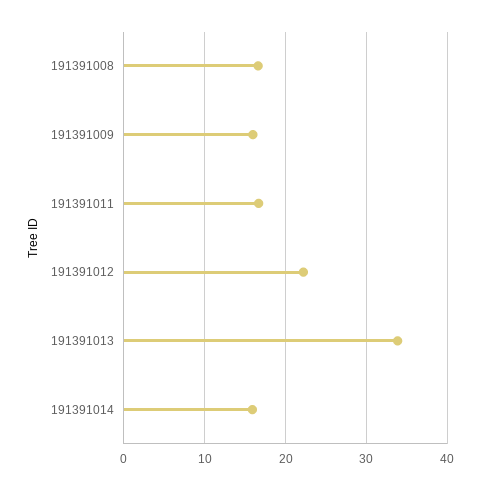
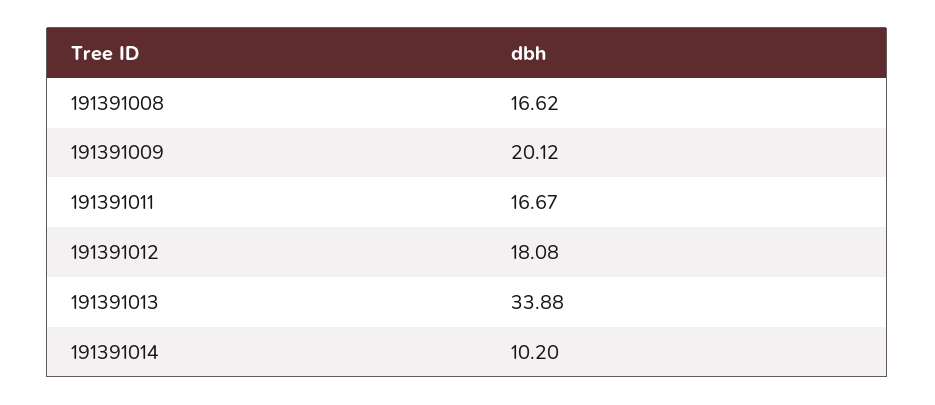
191391009: 16 -> 20.12
191391012: 22 -> 18.08
191391014: 16 -> 10.2

